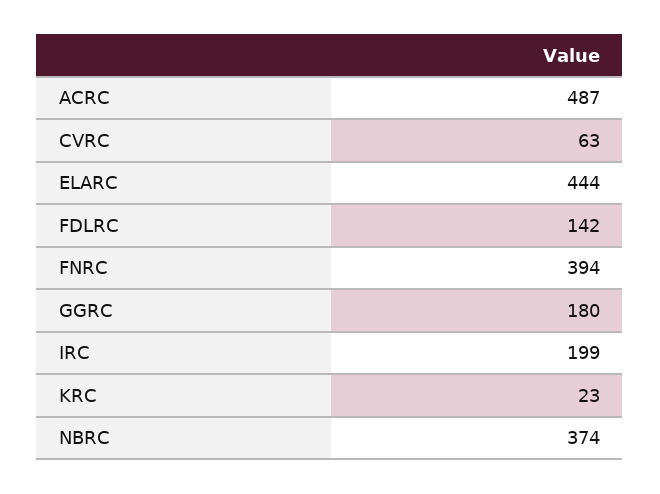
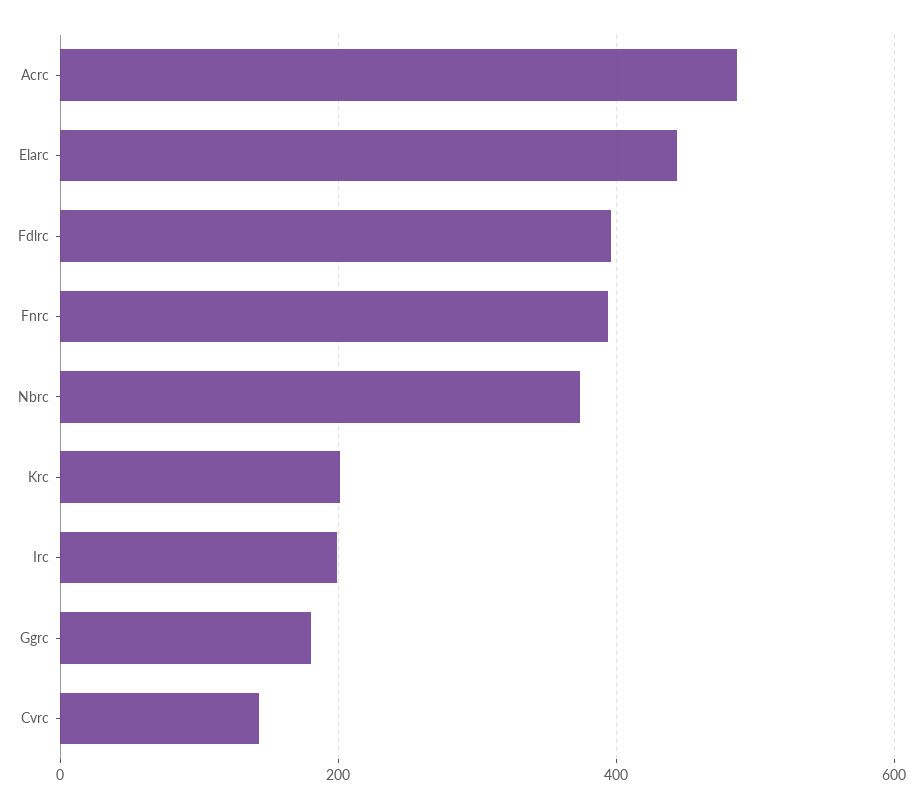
CVRC: 63 -> 140
FDLRC: 142 -> 400
KRC: 23 -> 200

